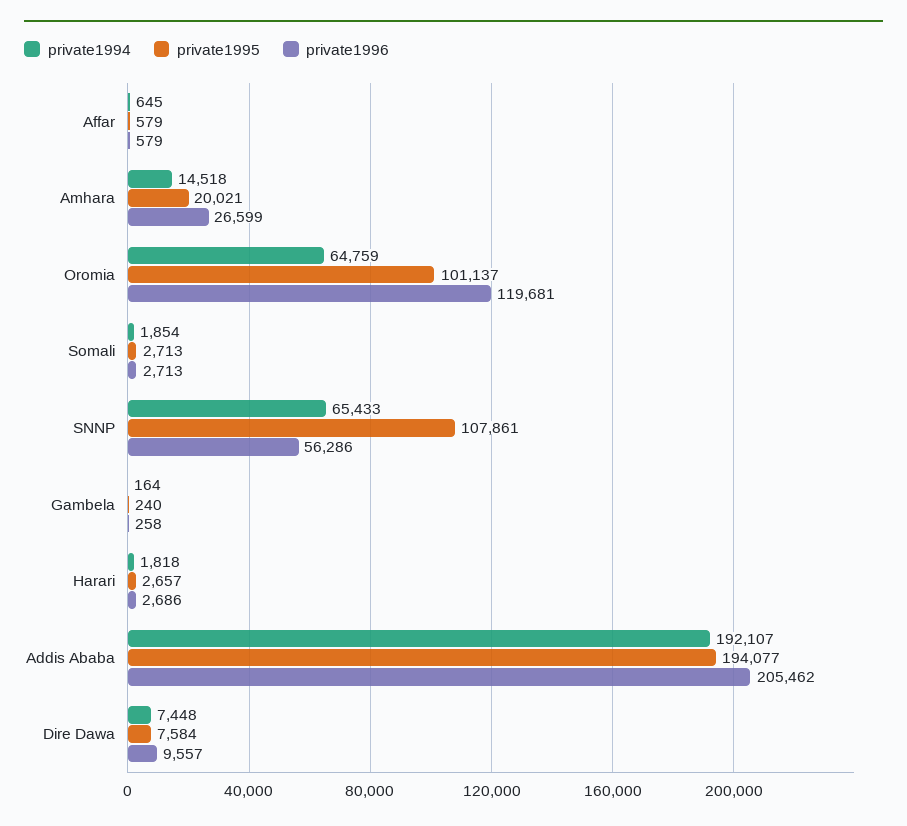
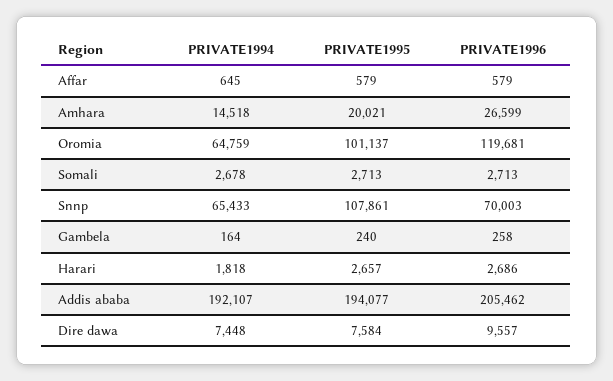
private1994, Somali: 1854 -> 2678
private1996, SNNP: 56286 -> 70003

